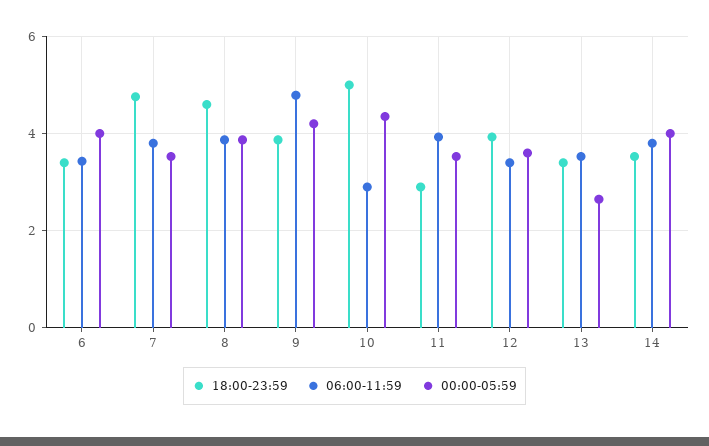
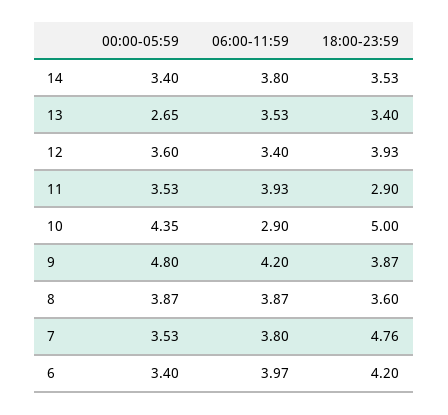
18:00-23:59, 6: 3.4 -> 4.2
06:00-11:59, 6: 3.4 -> 3.97
00:00-05:59, 6: 4 -> 3.4
18:00-23:59, 8: 4.6 -> 3.6
06:00-11:59, 9: 4.8 -> 4.2
00:00-05:59, 9: 4.2 -> 4.8
00:00-05:59, 14: 4 -> 3.4

